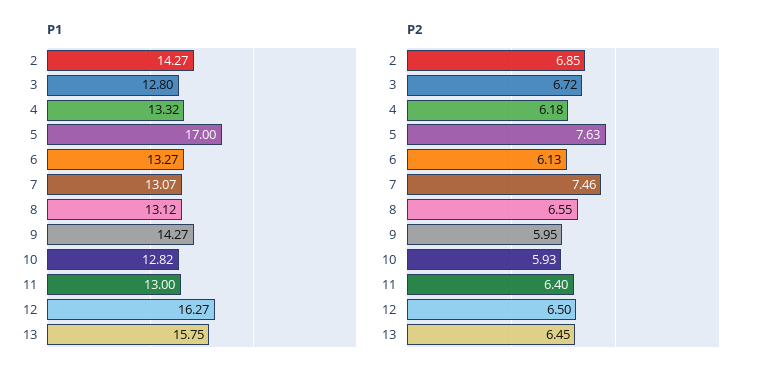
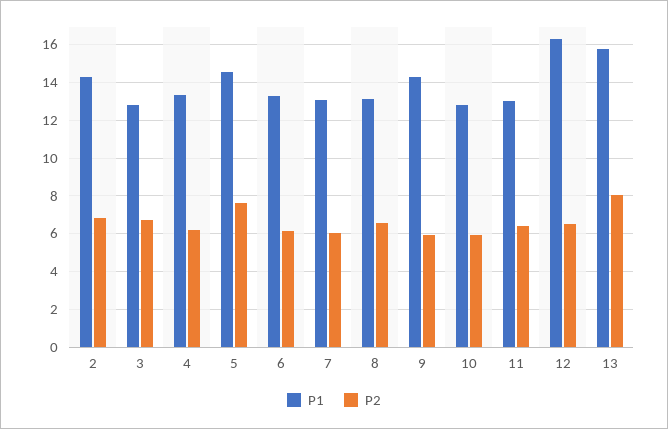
P1, 5: 17 -> 14.5
P2, 7: 7.46 -> 6
P2, 13: 6.45 -> 8

